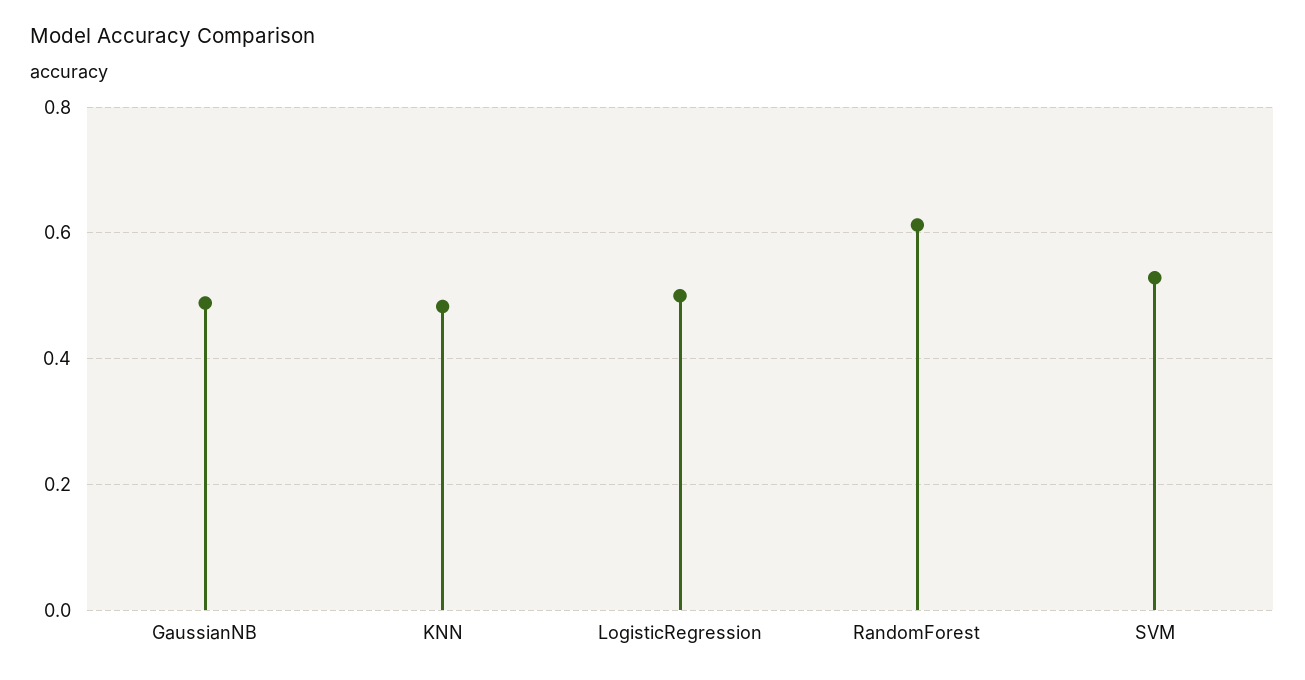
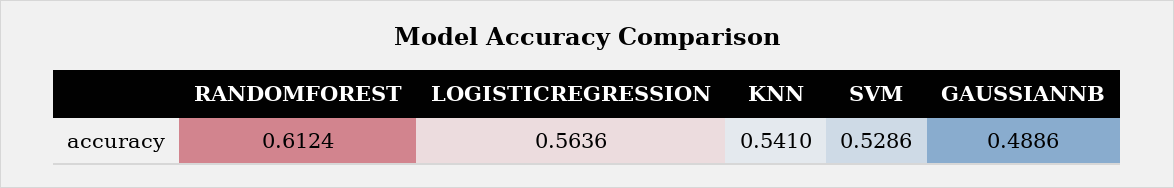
KNN: 0.48 -> 0.541
LogisticRegression: 0.5 -> 0.5636

